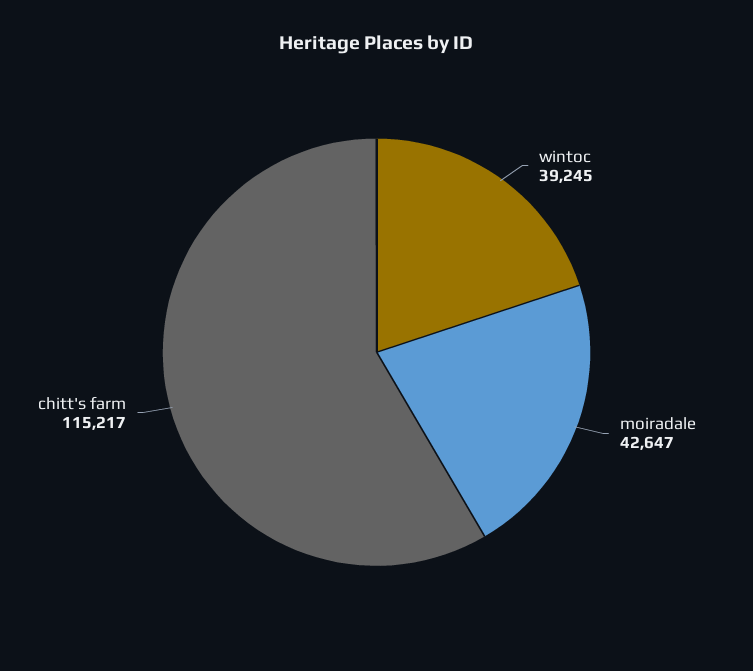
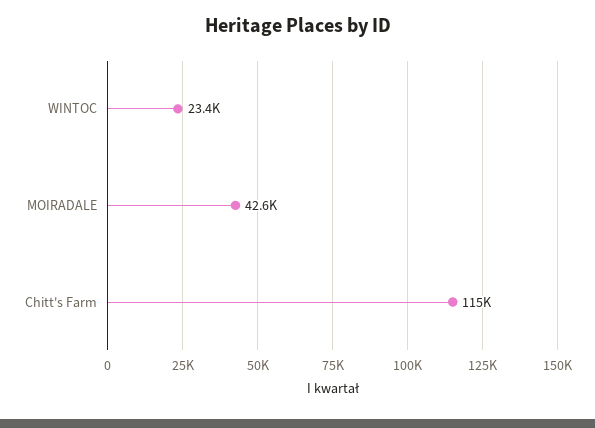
wintoc: 39245 -> 23400

